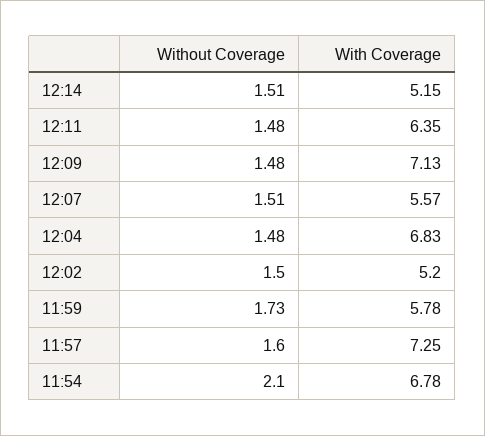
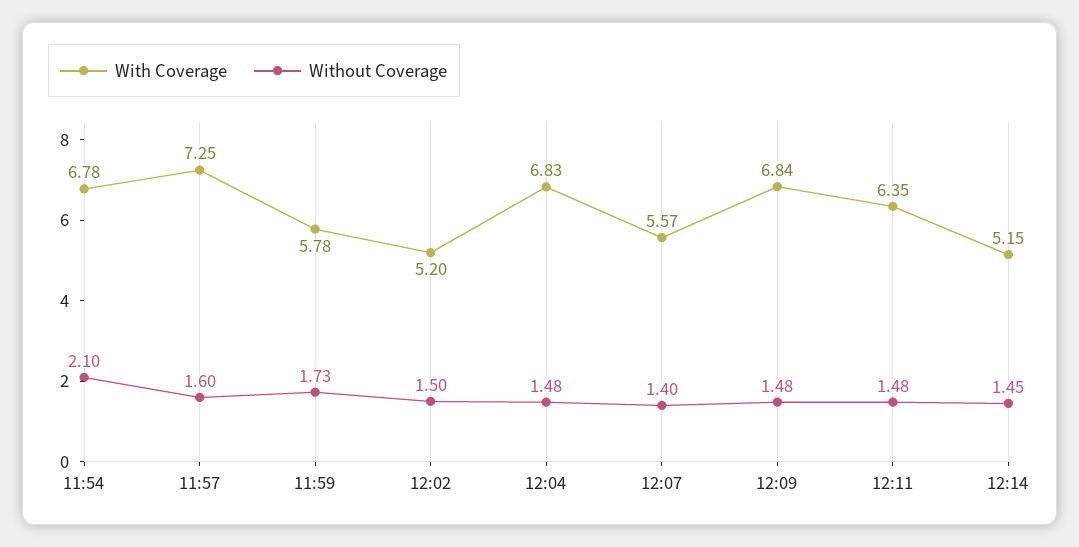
Without Coverage, 12:14: 1.51 -> 1.45
With Coverage, 12:09: 7.13 -> 6.84
Without Coverage, 12:07: 1.51 -> 1.4

